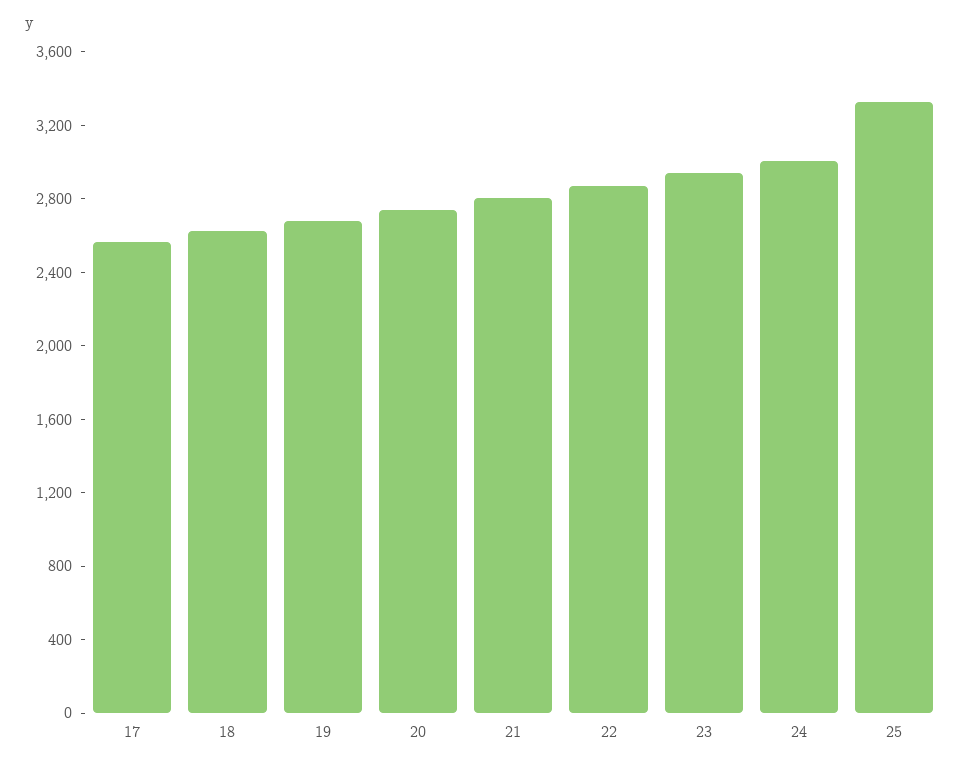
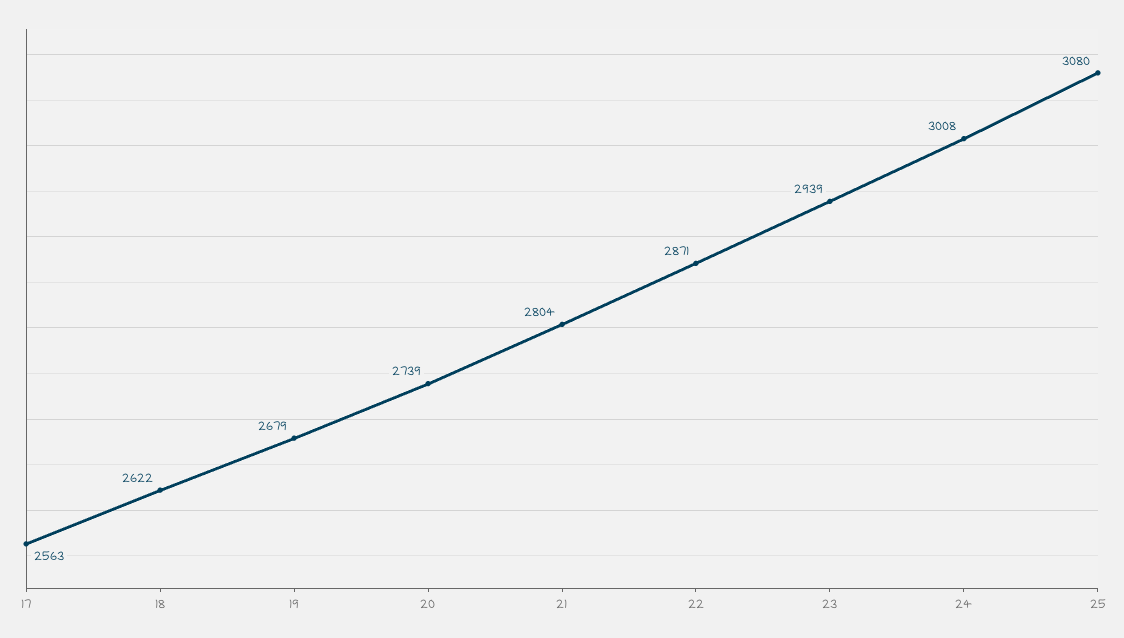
25: 3300 -> 3080

